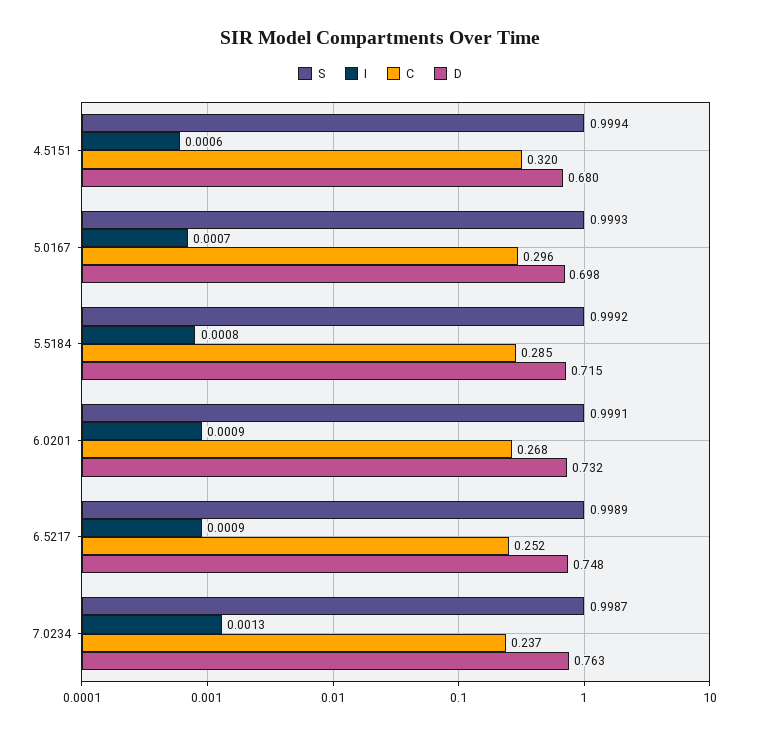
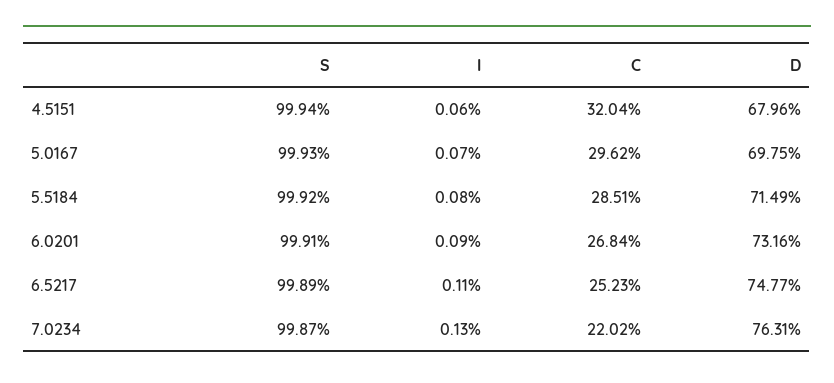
I, 6.5217: 0.0009 -> 0.0011
C, 7.0234: 0.237 -> 0.2202

